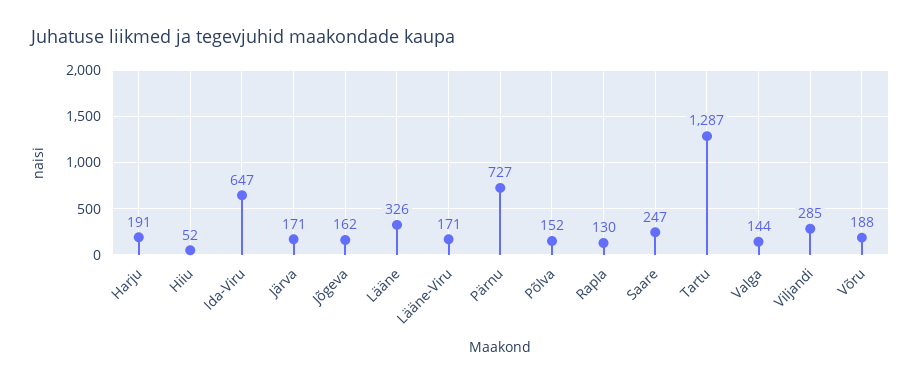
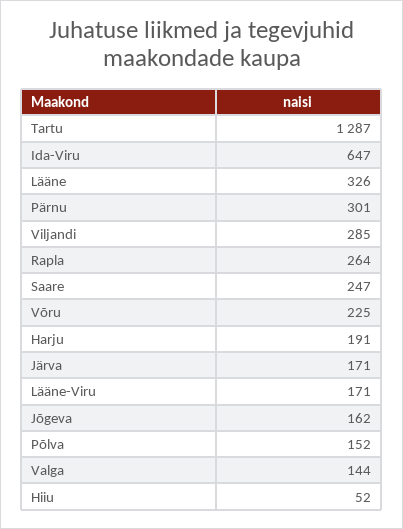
Pärnu: 727 -> 301
Rapla: 130 -> 264
Võru: 188 -> 225

